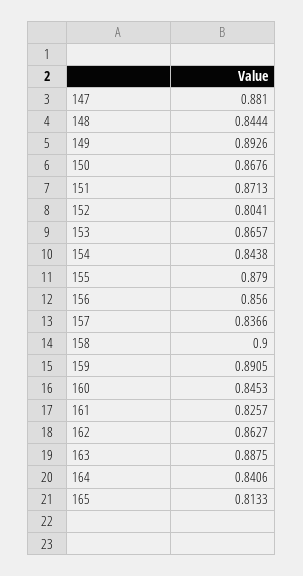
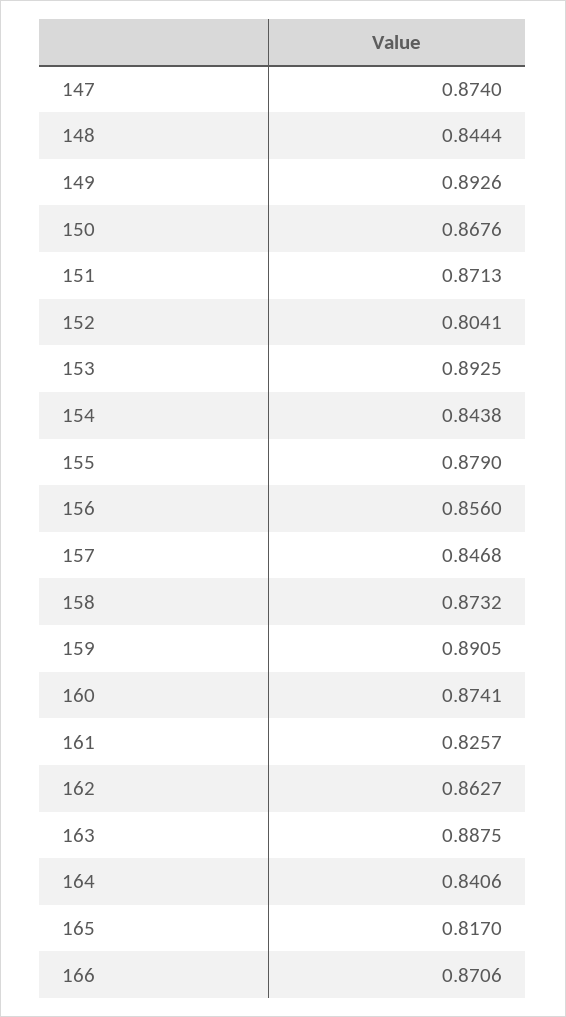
147: 0.881 -> 0.874
153: 0.8657 -> 0.8925
157: 0.8366 -> 0.8468
158: 0.9 -> 0.8732
160: 0.8453 -> 0.8741
165: 0.8133 -> 0.817
166: none -> 0.8706

